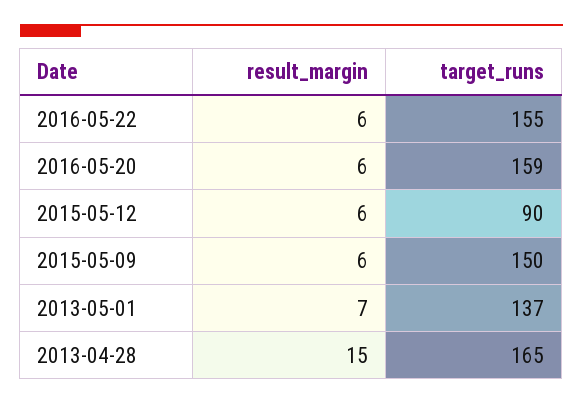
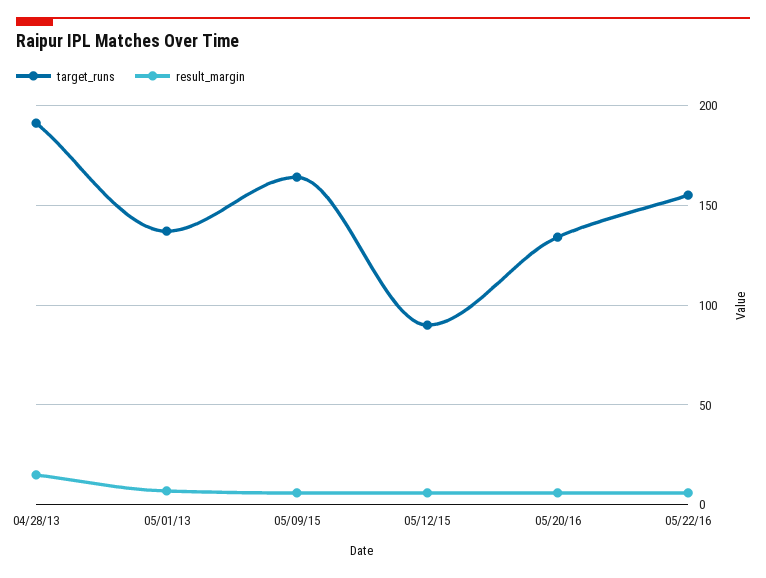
target_runs, 2016-05-20: 159 -> 135
target_runs, 2015-05-09: 150 -> 165
target_runs, 2013-04-28: 165 -> 190

